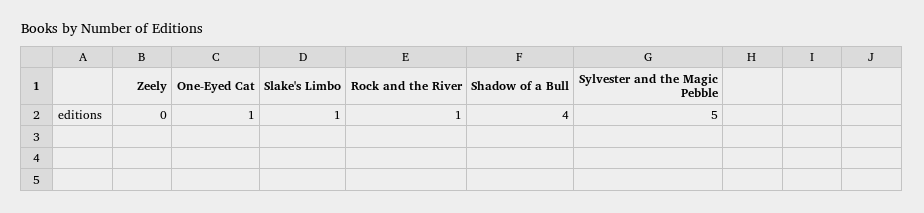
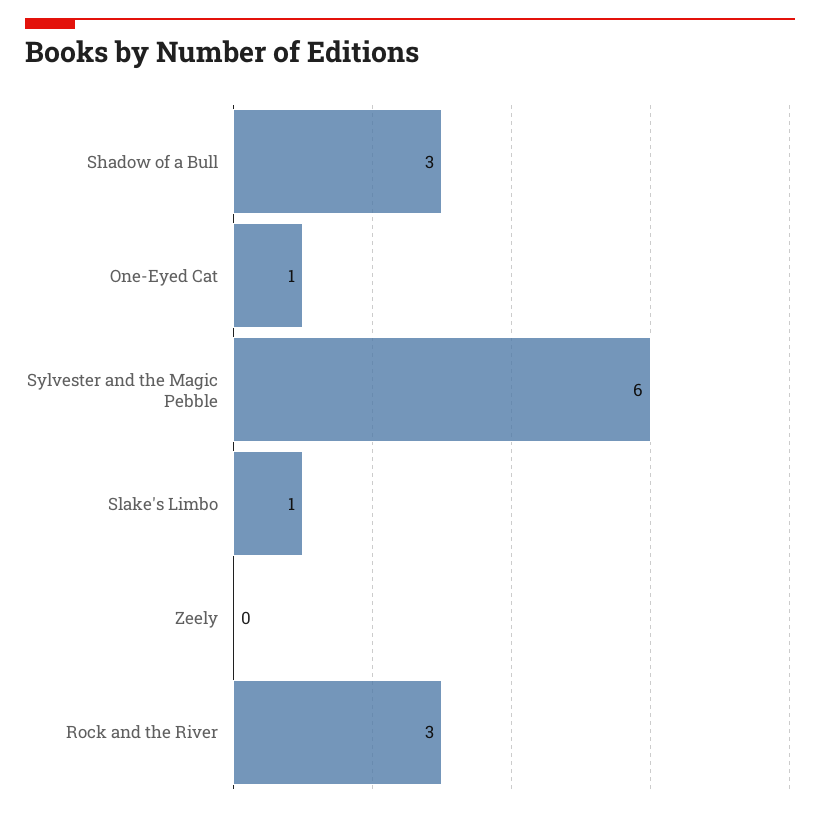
Rock and the River: 1 -> 3
Shadow of a Bull: 4 -> 3
Sylvester and the Magic Pebble: 5 -> 6

